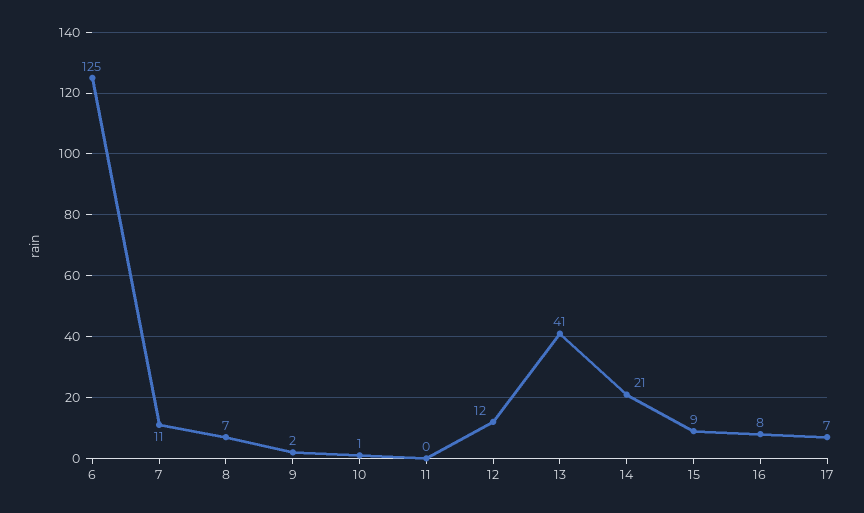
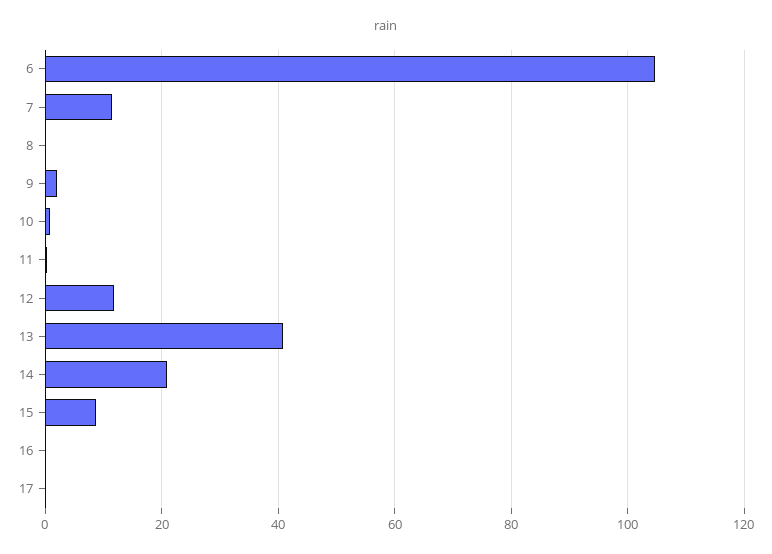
6: 125 -> 104
8: 7 -> 0
16: 8 -> 0
17: 7 -> 0

